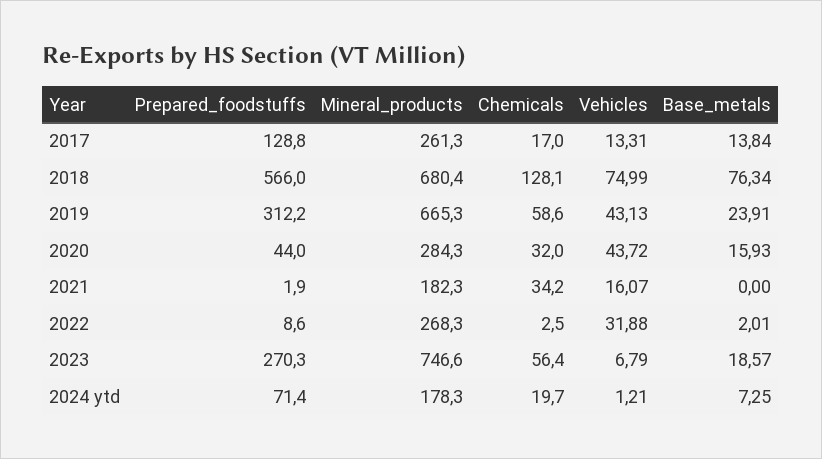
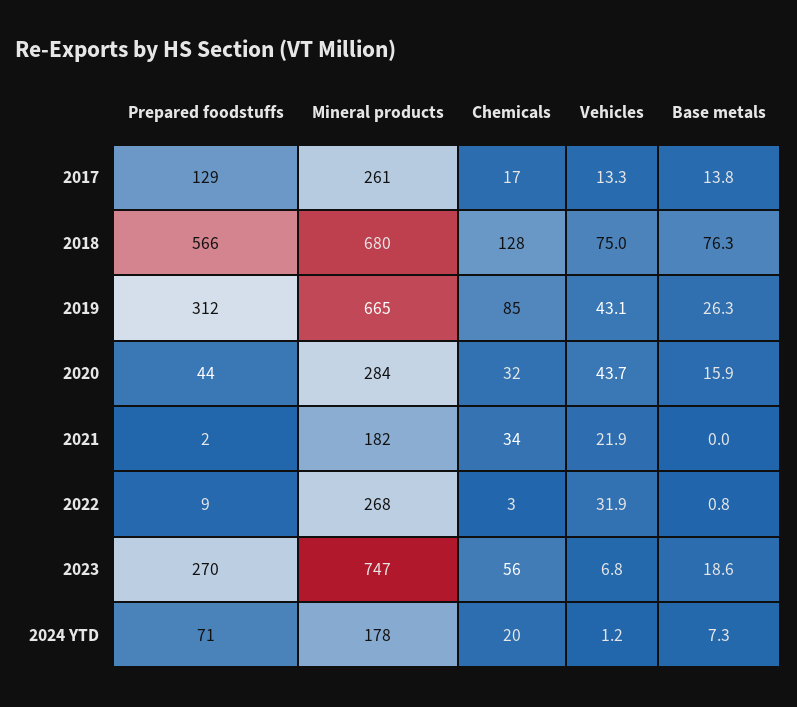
Chemicals, 2019: 58.6 -> 85
Base_metals, 2019: 23.91 -> 26.3
Vehicles, 2021: 16.07 -> 21.9
Base_metals, 2022: 2.01 -> 0.8

